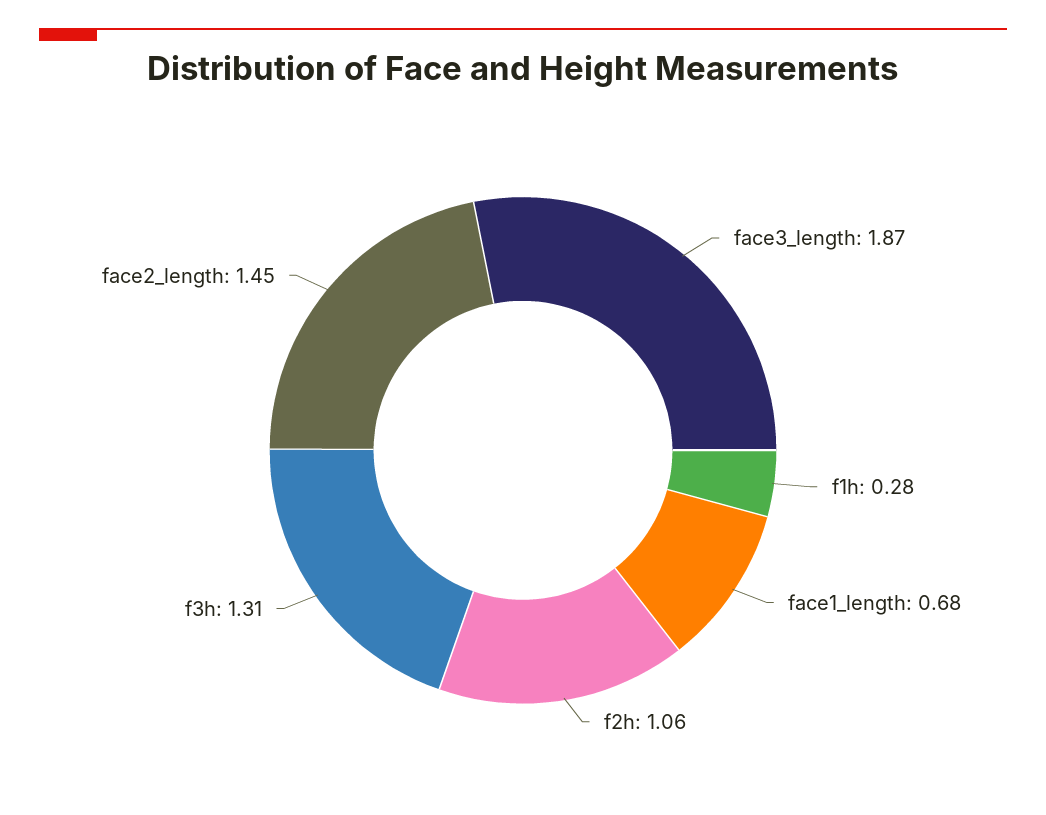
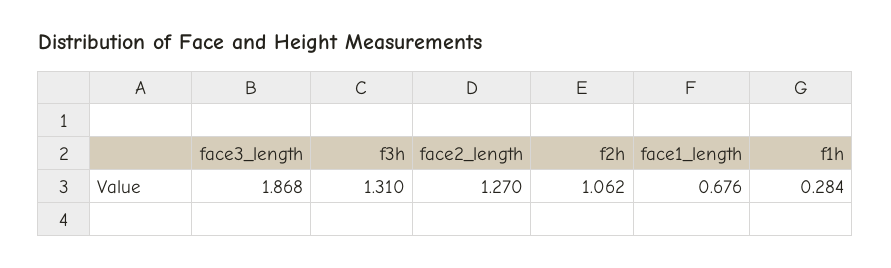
face2_length: 1.45 -> 1.27

